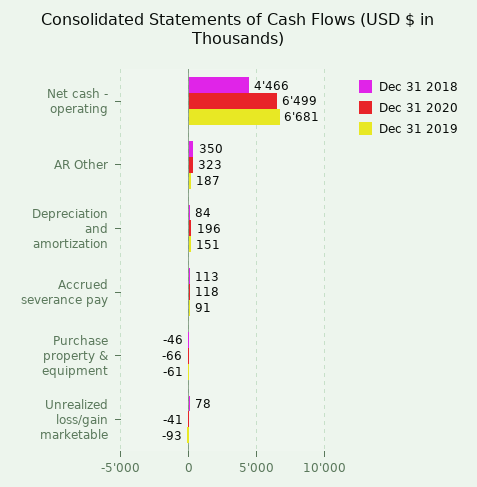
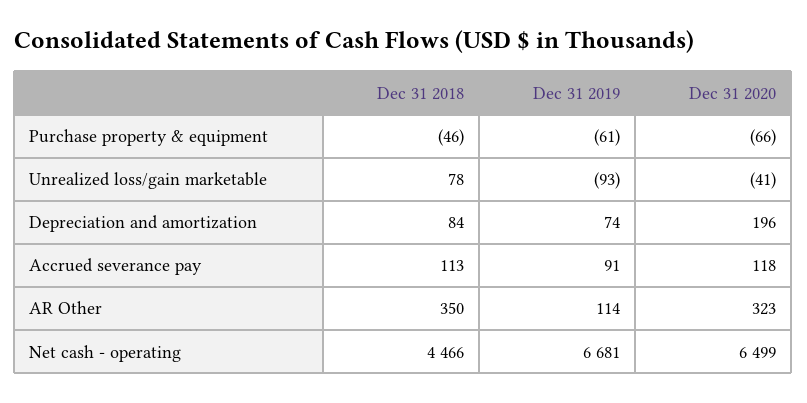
Dec 31 2019, AR Other: 187 -> 114
Dec 31 2019, Depreciation and amortization: 151 -> 74

